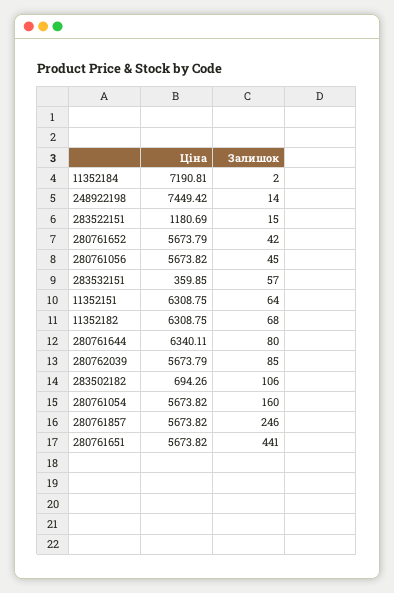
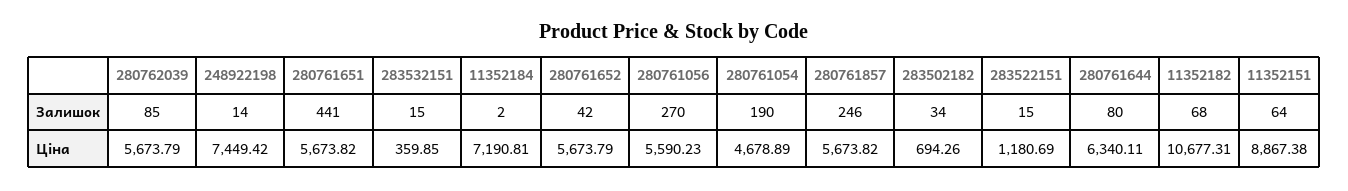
Ціна, 280761056: 5673.82 -> 5590.23
Залишок, 280761056: 45 -> 270
Залишок, 283532151: 57 -> 15
Ціна, 11352151: 6308.75 -> 8867.38
Ціна, 11352182: 6308.75 -> 10677.31
Залишок, 283502182: 106 -> 34
Ціна, 280761054: 5673.82 -> 4678.89
Залишок, 280761054: 160 -> 190

